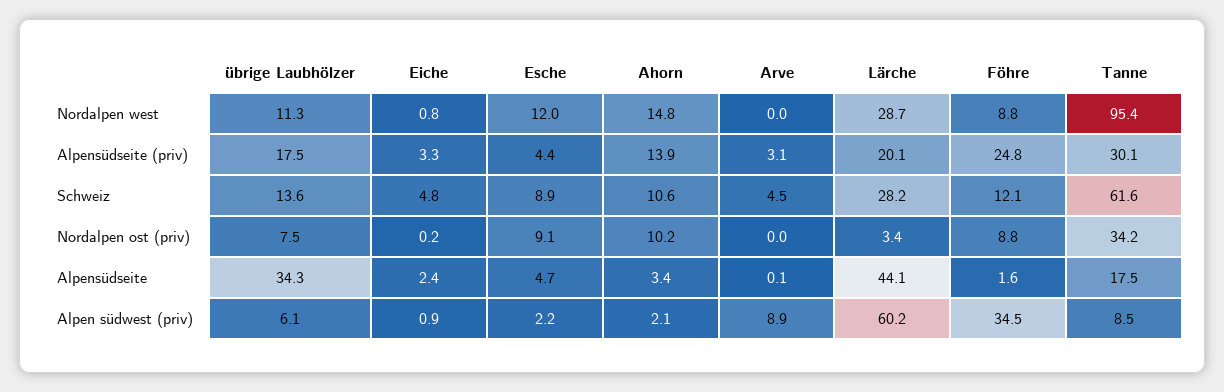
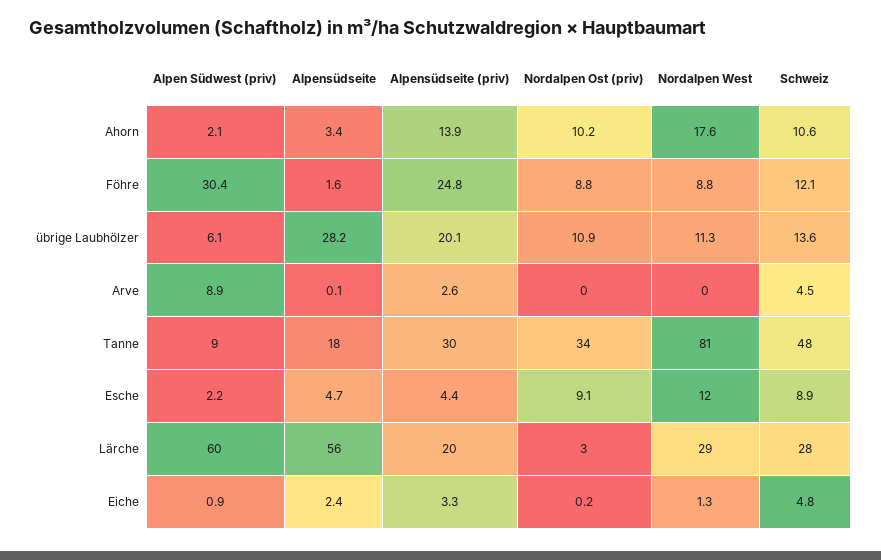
Eiche, Nordalpen west: 0.8 -> 1.3
Ahorn, Nordalpen west: 14.8 -> 17.6
Tanne, Nordalpen west: 95.4 -> 81
übrige Laubhölzer, Alpensüdseite (priv): 17.5 -> 20.1
Arve, Alpensüdseite (priv): 3.1 -> 2.6
Tanne, Schweiz: 61.6 -> 48
übrige Laubhölzer, Nordalpen ost (priv): 7.5 -> 10.9
übrige Laubhölzer, Alpensüdseite: 34.3 -> 28.2
Lärche, Alpensüdseite: 44.1 -> 56
Föhre, Alpen südwest (priv): 34.5 -> 30.4

